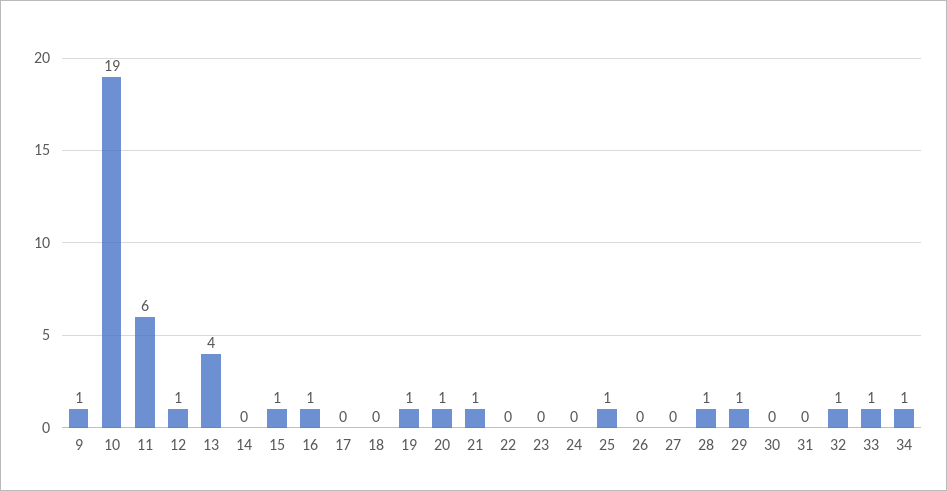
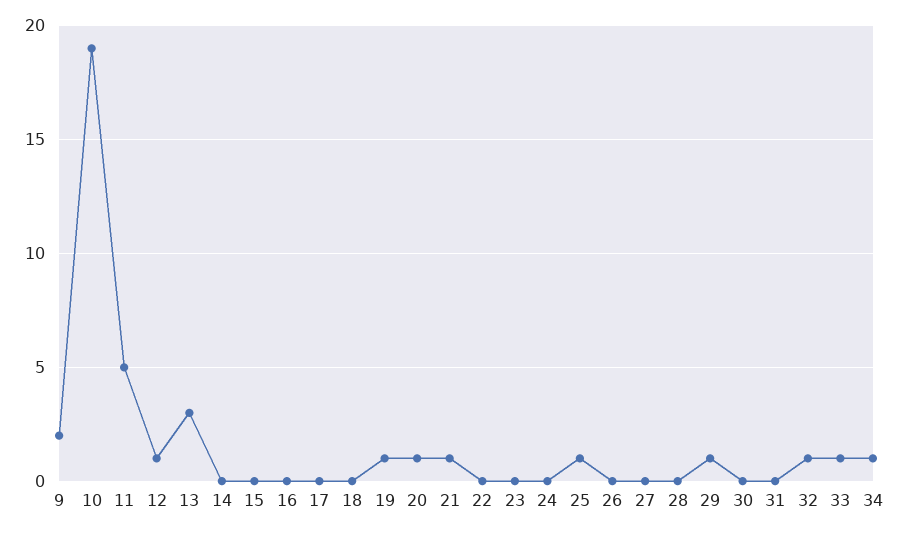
9: 1 -> 2
11: 6 -> 5
13: 4 -> 3
15: 1 -> 0
16: 1 -> 0
28: 1 -> 0

